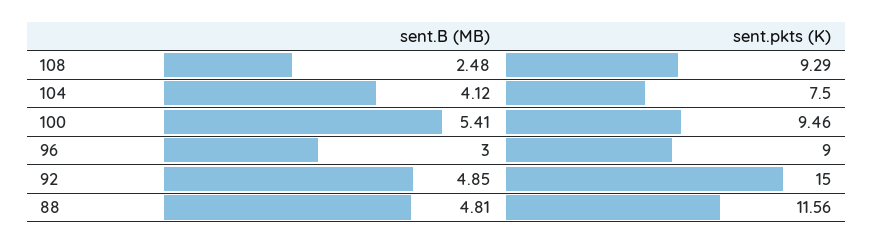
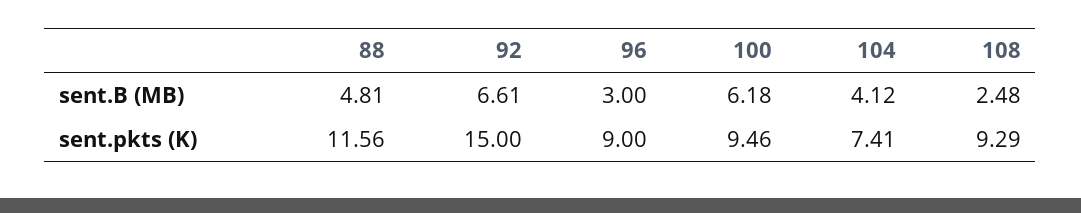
sent.pkts (K), 104: 7.5 -> 7.41
sent.B (MB), 100: 5.41 -> 6.18
sent.B (MB), 92: 4.85 -> 6.61

